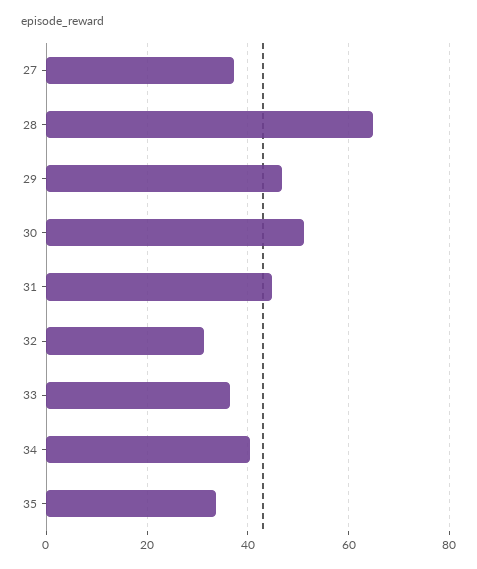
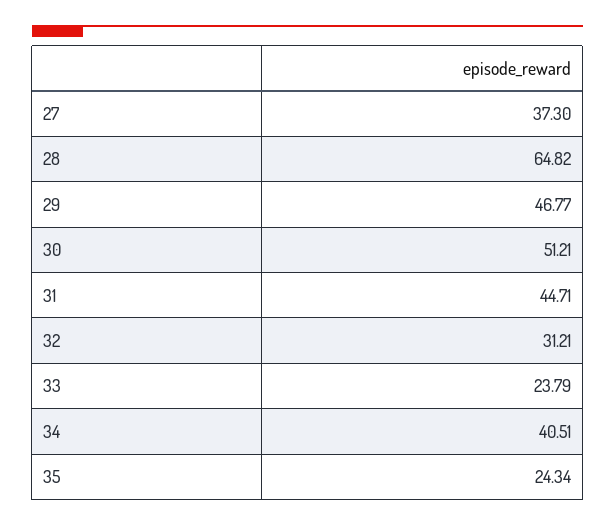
33: 36 -> 23.79
35: 34 -> 24.34

